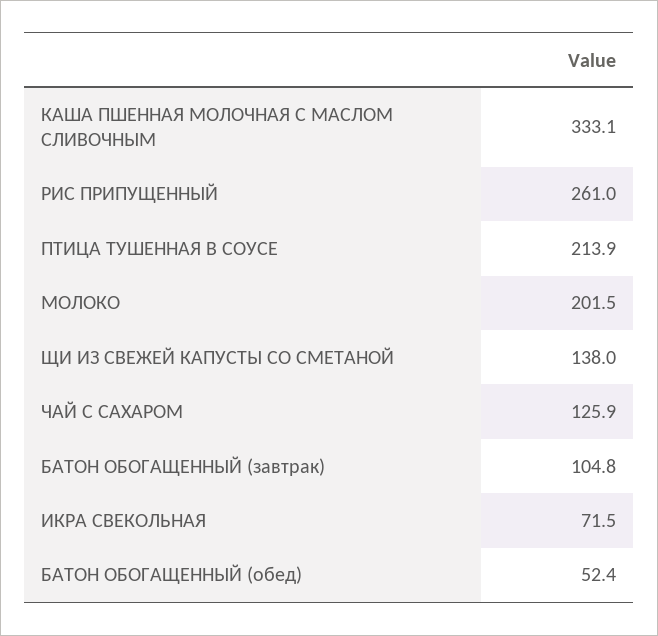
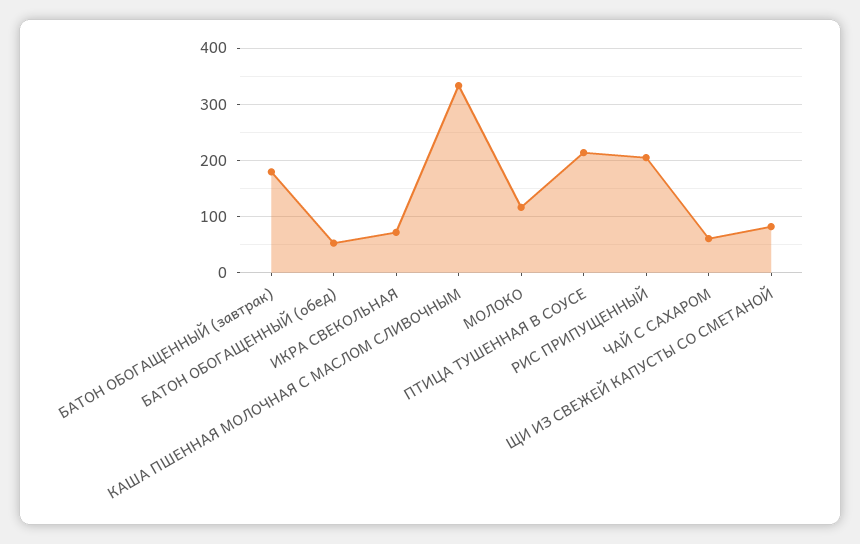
РИС ПРИПУЩЕННЫЙ: 261 -> 200
МОЛОКО: 201.5 -> 120
ЩИ ИЗ СВЕЖЕЙ КАПУСТЫ СО СМЕТАНОЙ: 138 -> 80
ЧАЙ С САХАРОМ: 125.9 -> 60
БАТОН ОБОГАЩЕННЫЙ (завтрак): 104.8 -> 180

